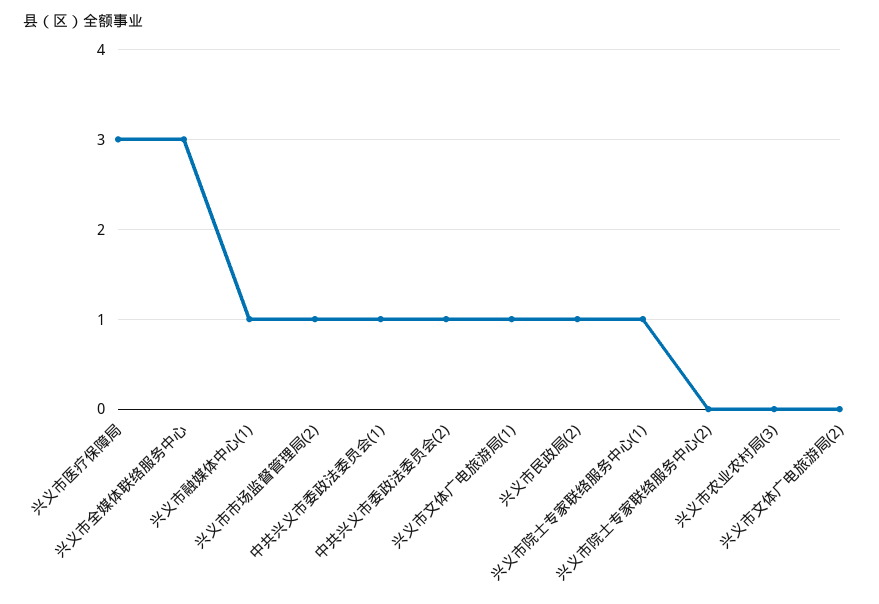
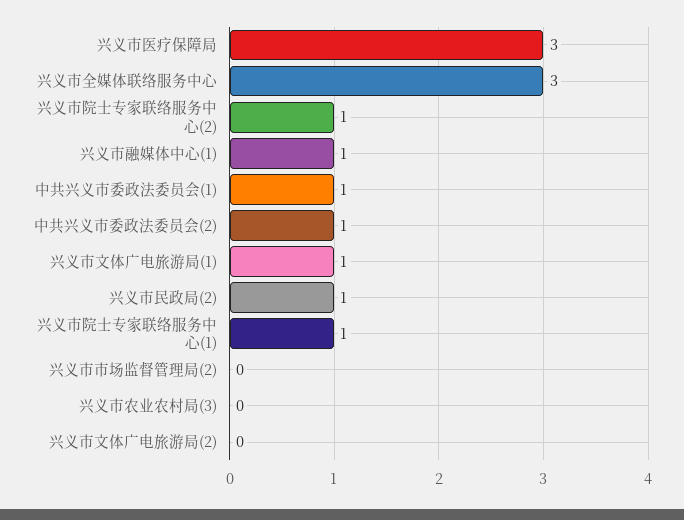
兴义市市场监督管理局(2): 1 -> 0
兴义市院士专家联络服务中心(2): 0 -> 1

